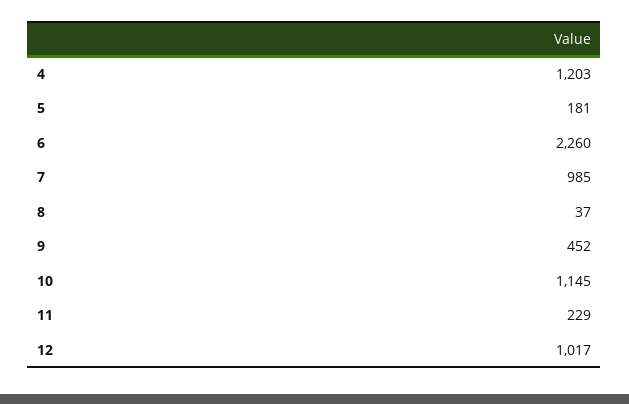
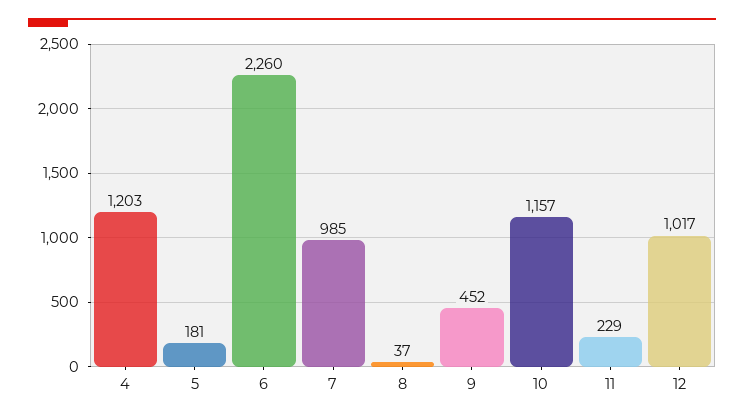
10: 1145 -> 1157

